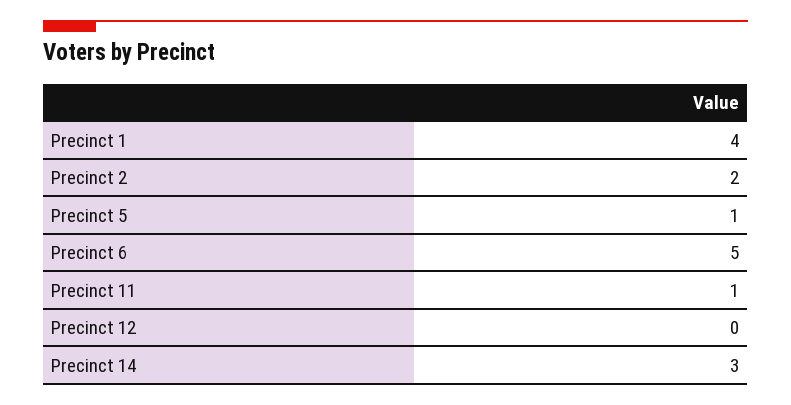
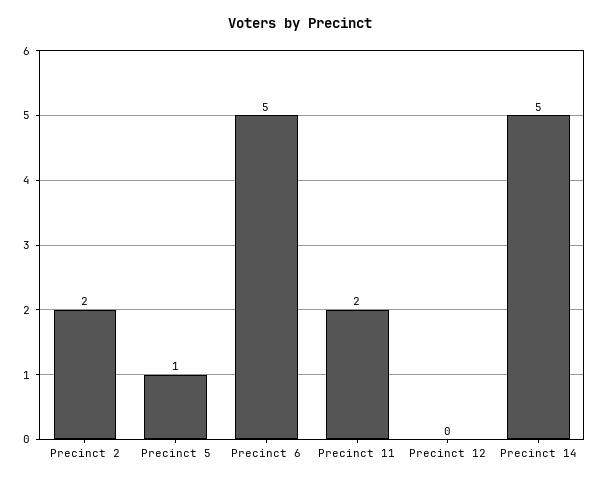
Precinct 1: 4 -> none
Precinct 11: 1 -> 2
Precinct 14: 3 -> 5

